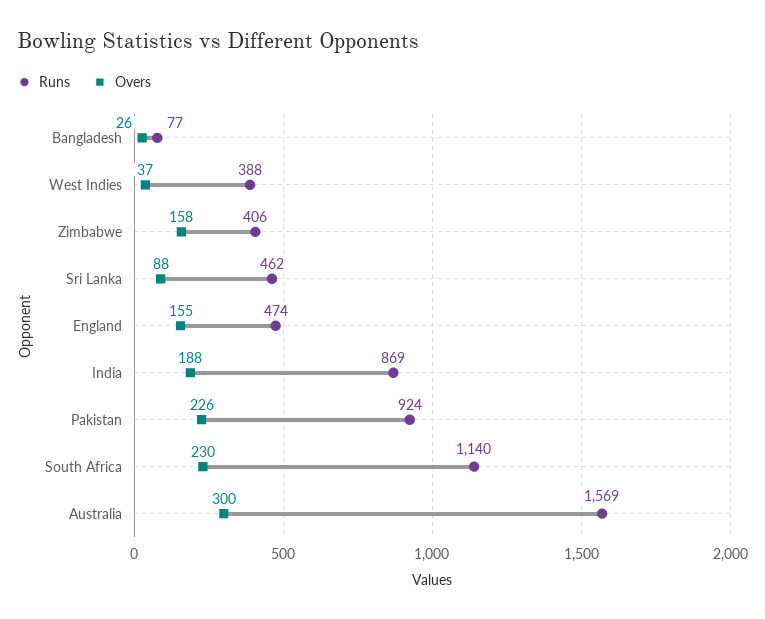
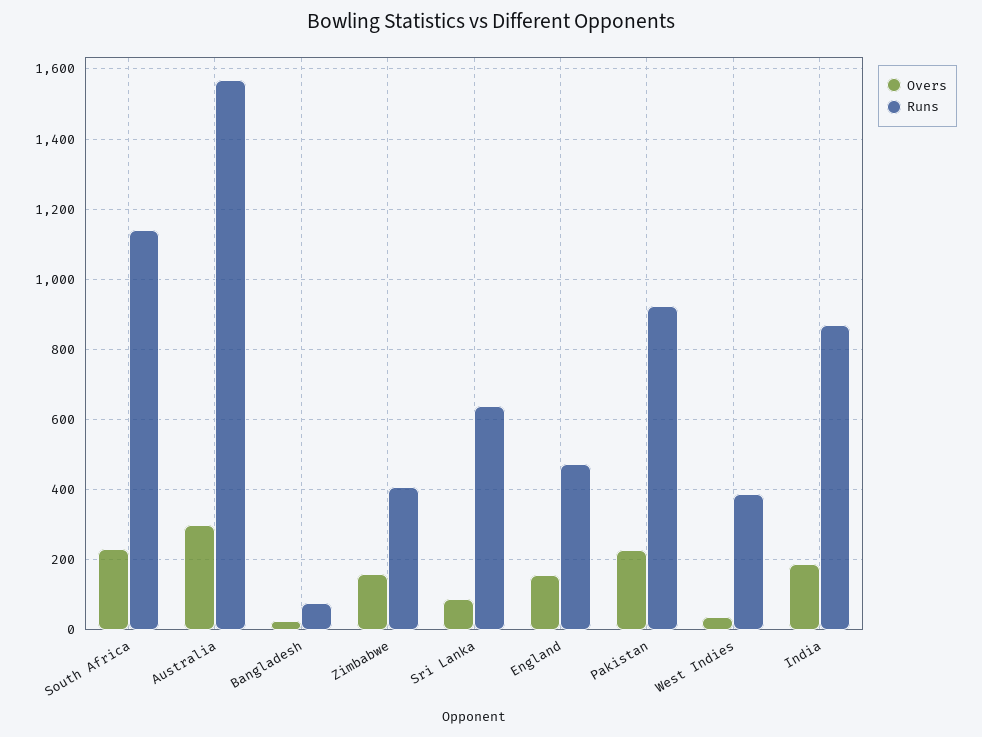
Runs, Sri Lanka: 462 -> 640

